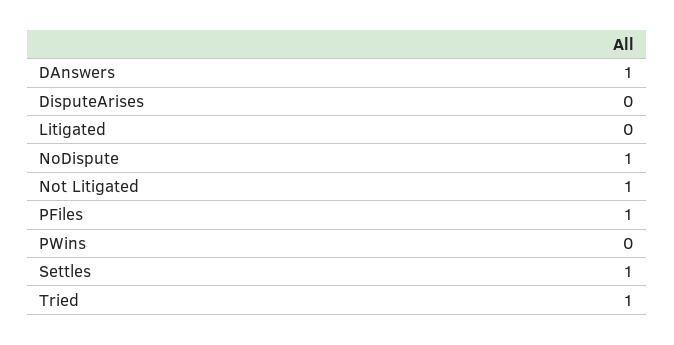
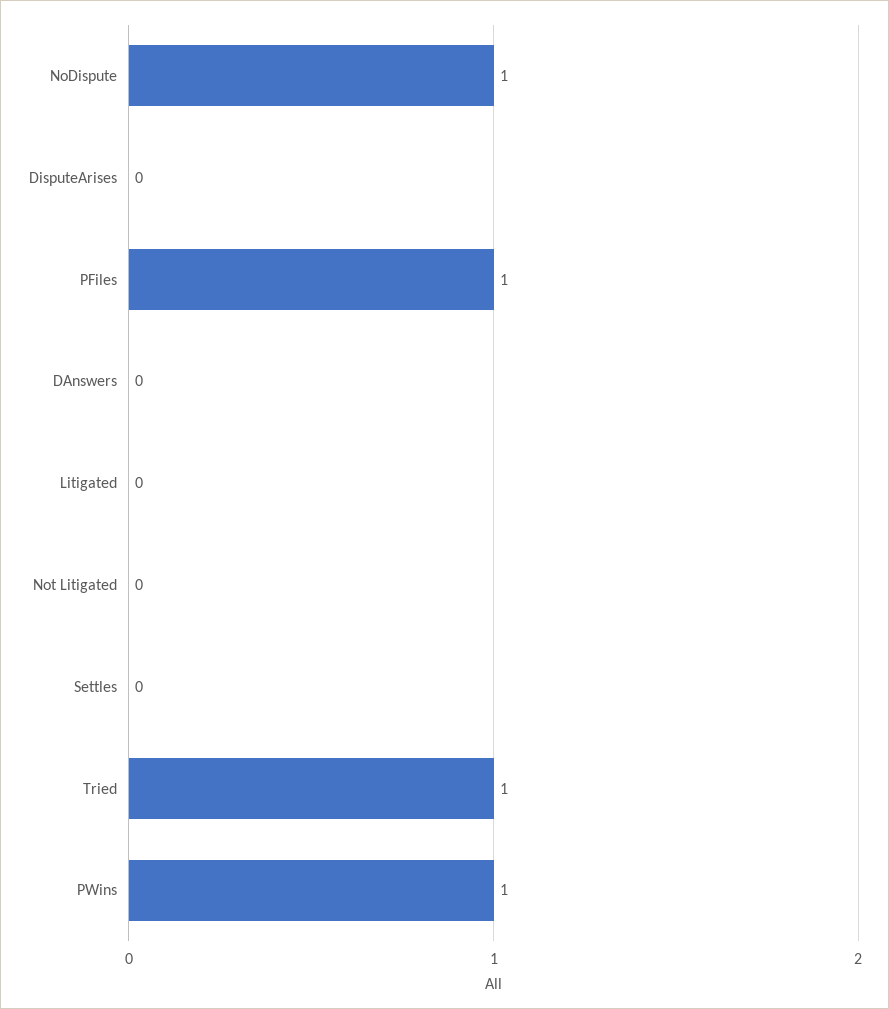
DAnswers: 1 -> 0
Not Litigated: 1 -> 0
PWins: 0 -> 1
Settles: 1 -> 0

